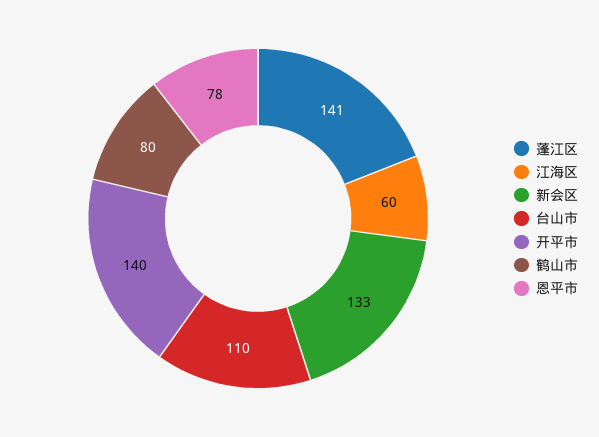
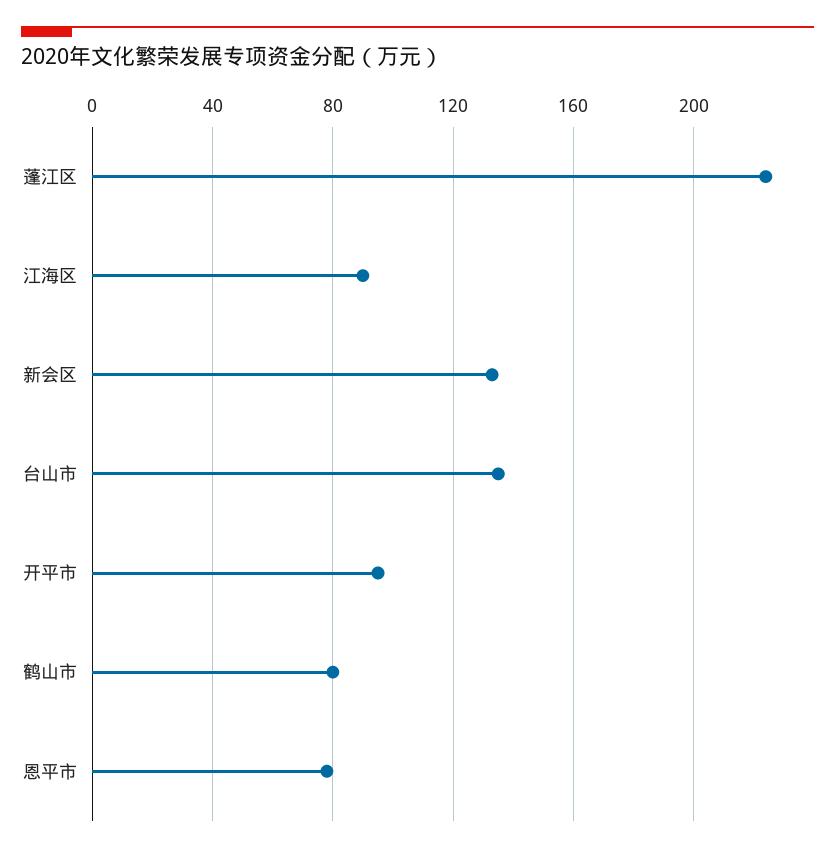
蓬江区: 141 -> 225
江海区: 60 -> 90
台山市: 110 -> 135
开平市: 140 -> 95

